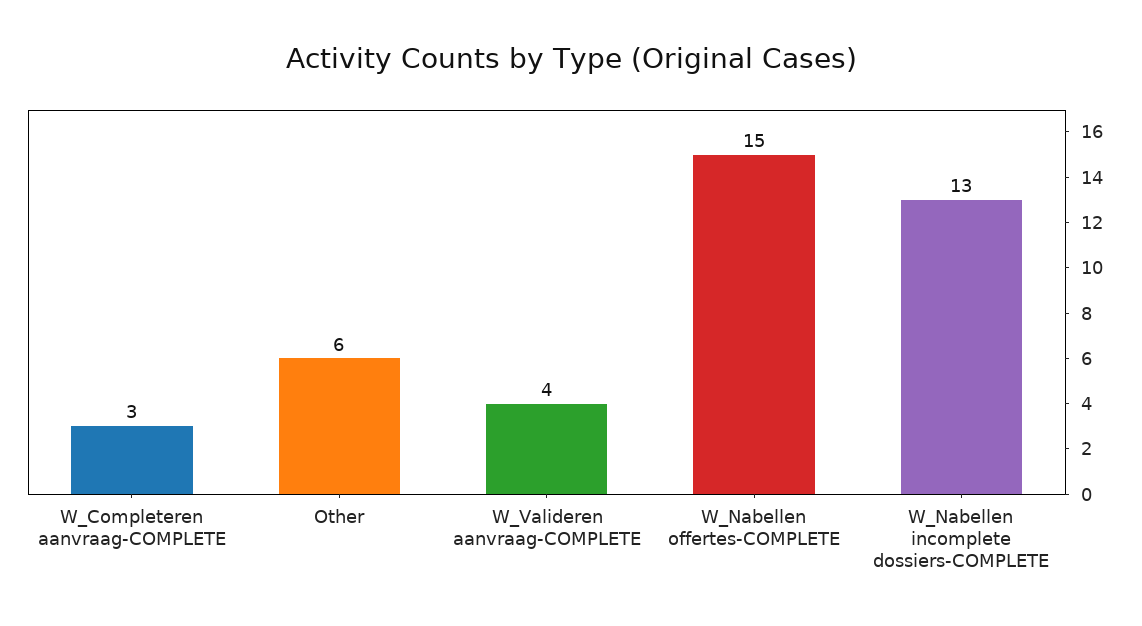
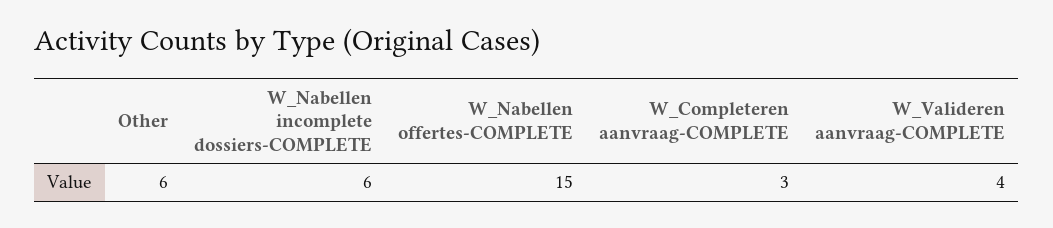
W_Nabellen incomplete dossiers-COMPLETE: 13 -> 6

